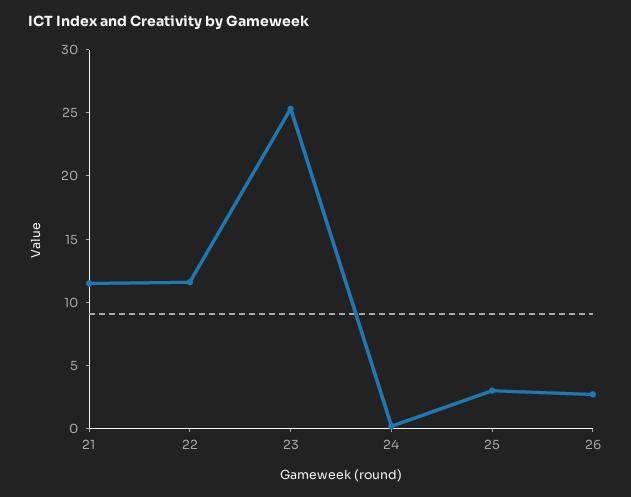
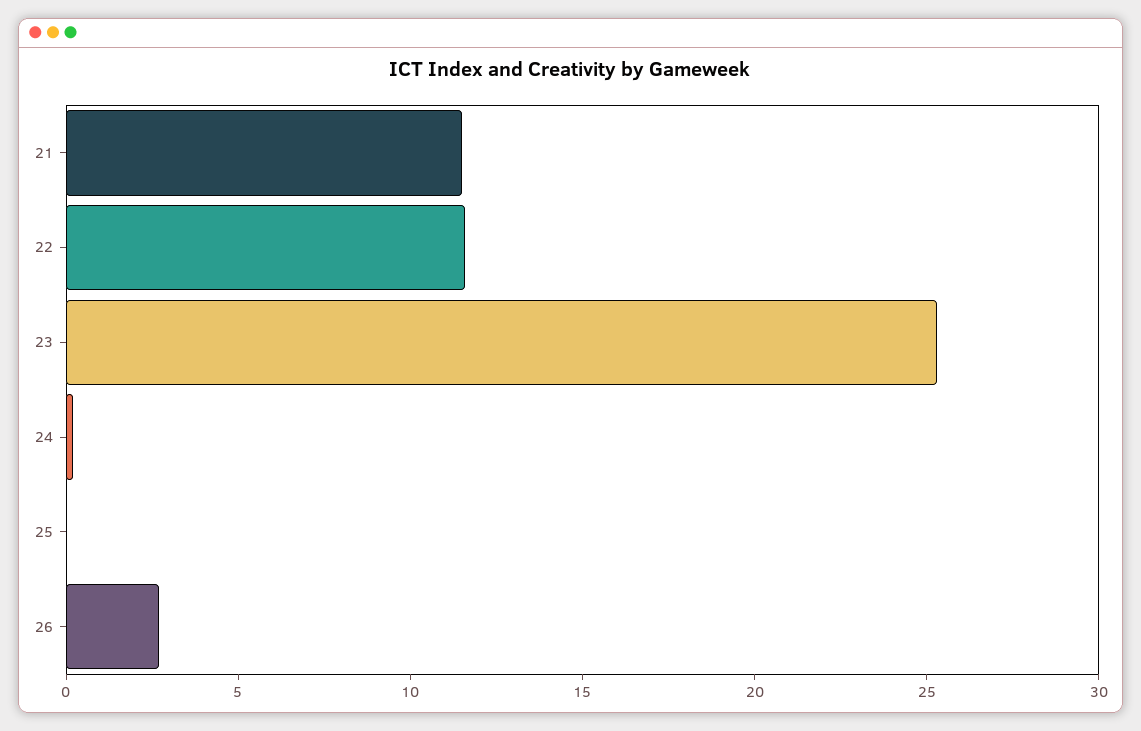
25: 3 -> 0

